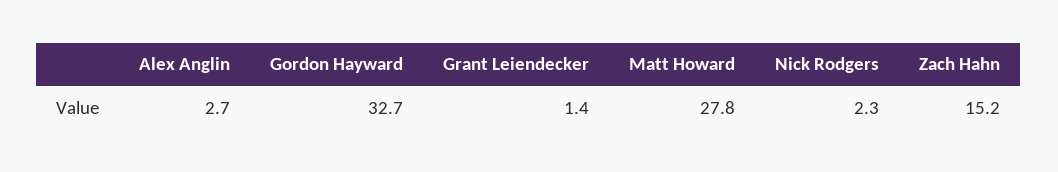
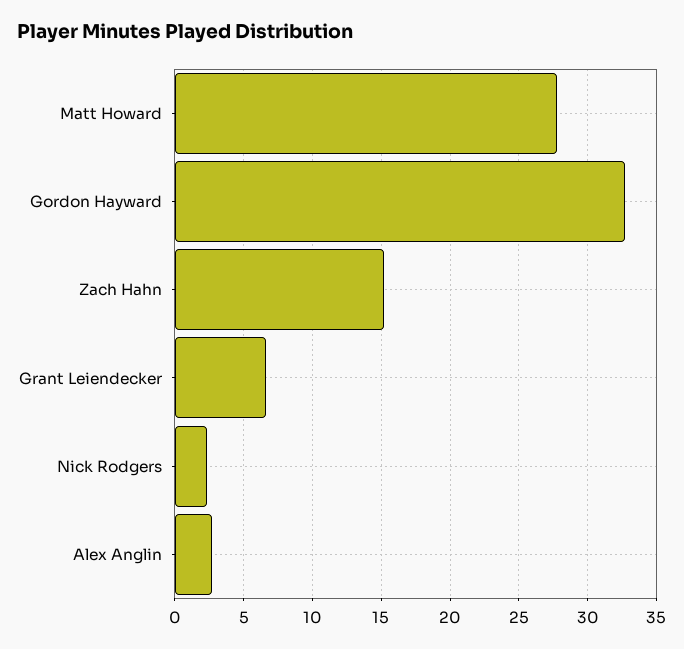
Grant Leiendecker: 1.4 -> 6.5

